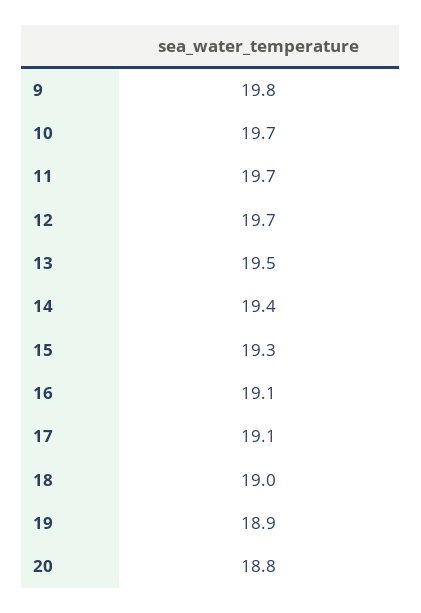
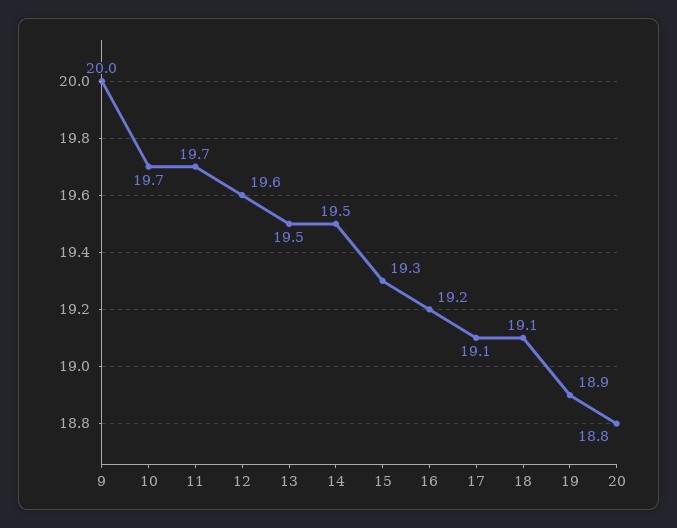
9: 19.8 -> 20
12: 19.7 -> 19.6
14: 19.4 -> 19.5
16: 19.1 -> 19.2
18: 19 -> 19.1

